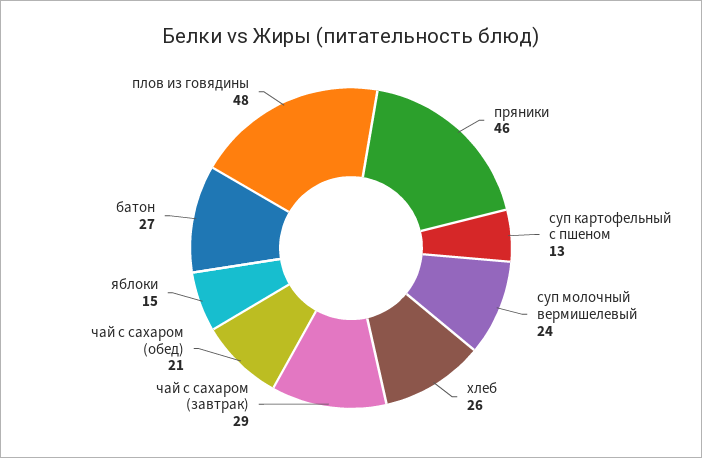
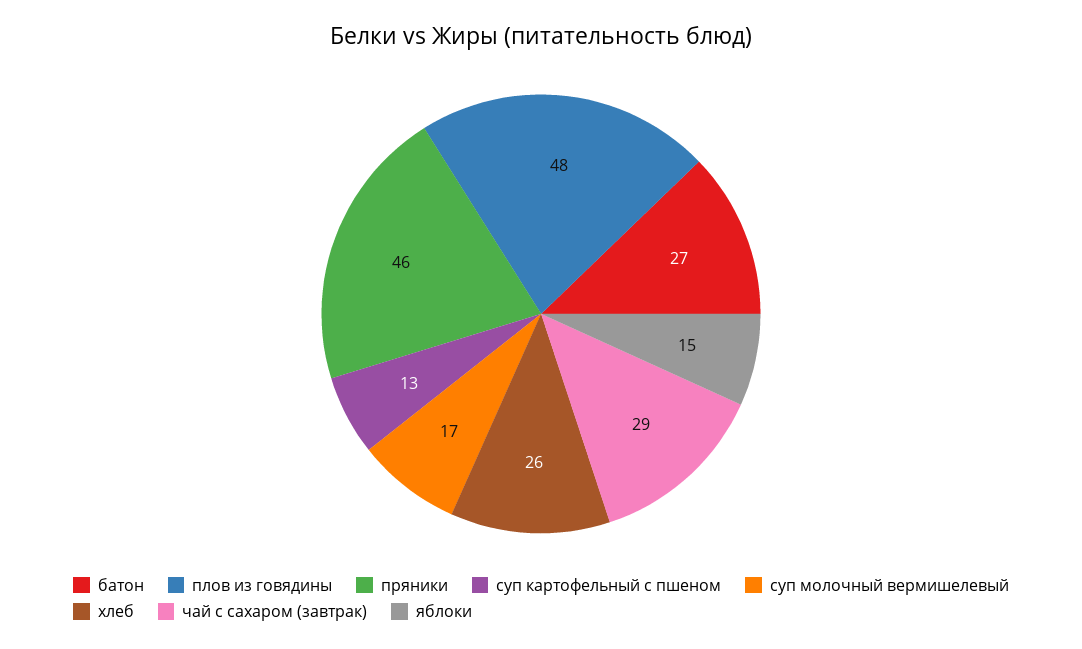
суп молочный вермишелевый: 24 -> 17
чай с сахаром (обед): 21 -> none

